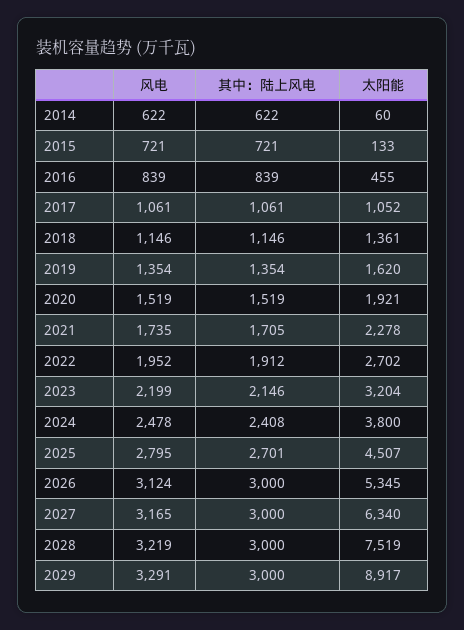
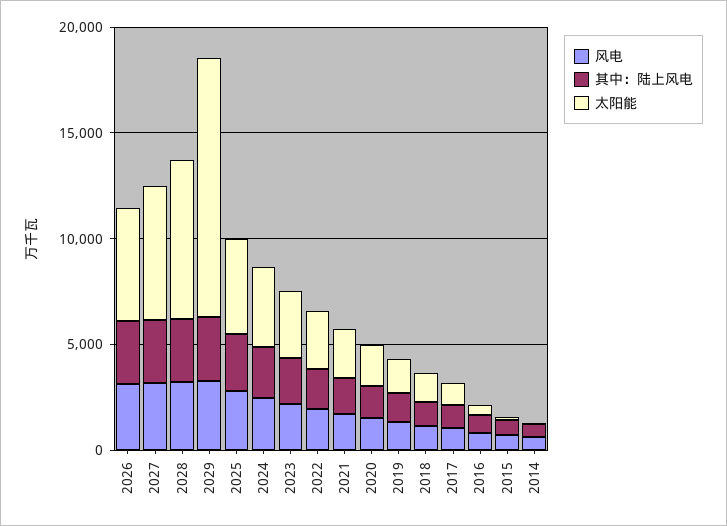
太阳能, 2029: 8917 -> 12000

